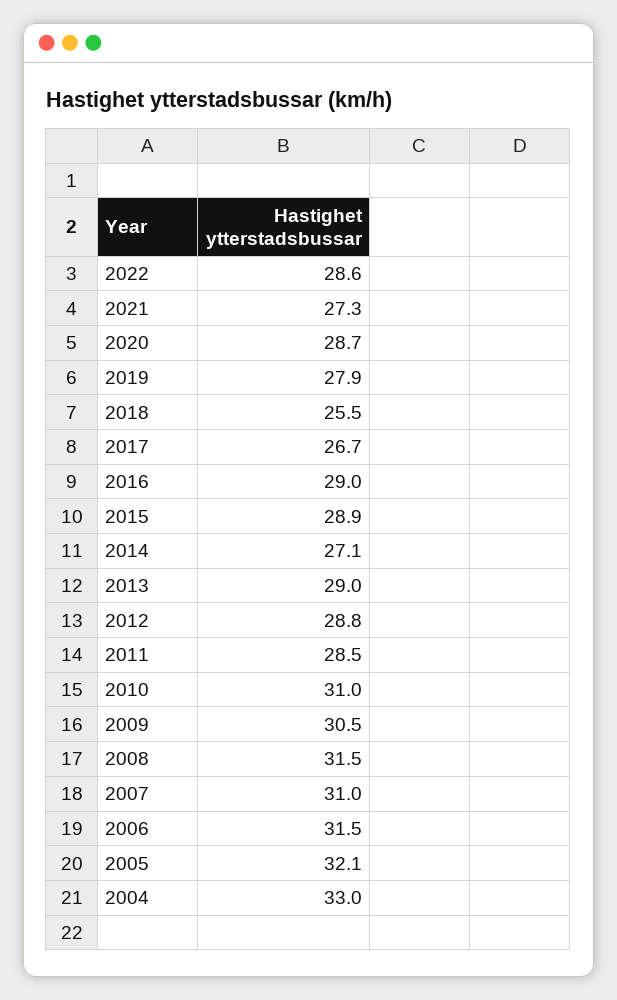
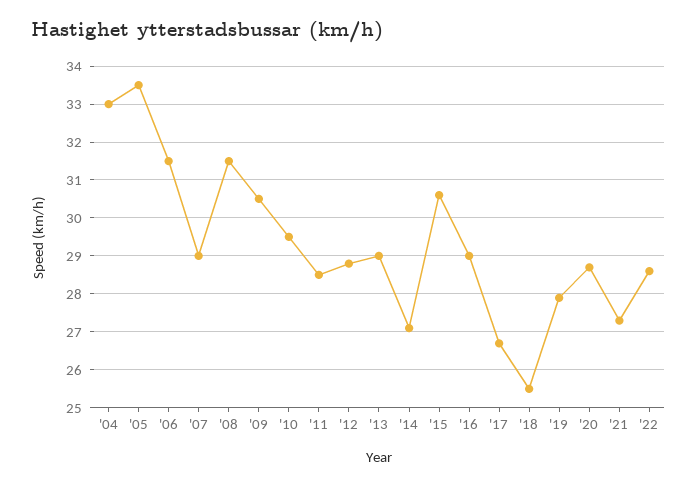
2015: 28.9 -> 30.5
2010: 31 -> 29.5
2007: 31 -> 29
2005: 32.1 -> 33.5

